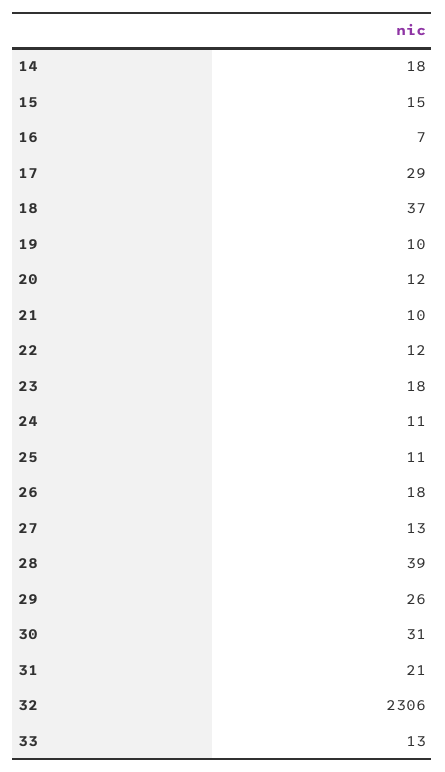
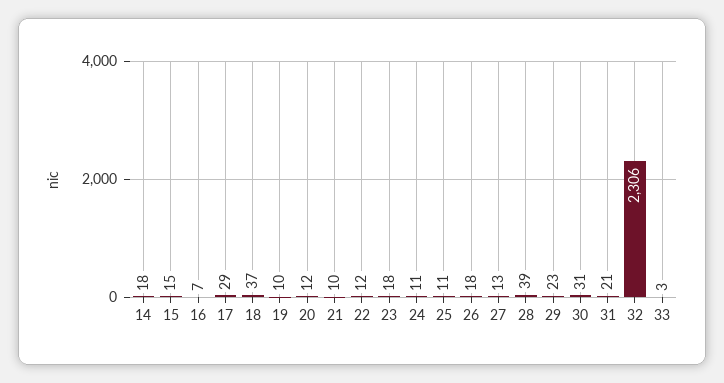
29: 26 -> 23
33: 13 -> 3

